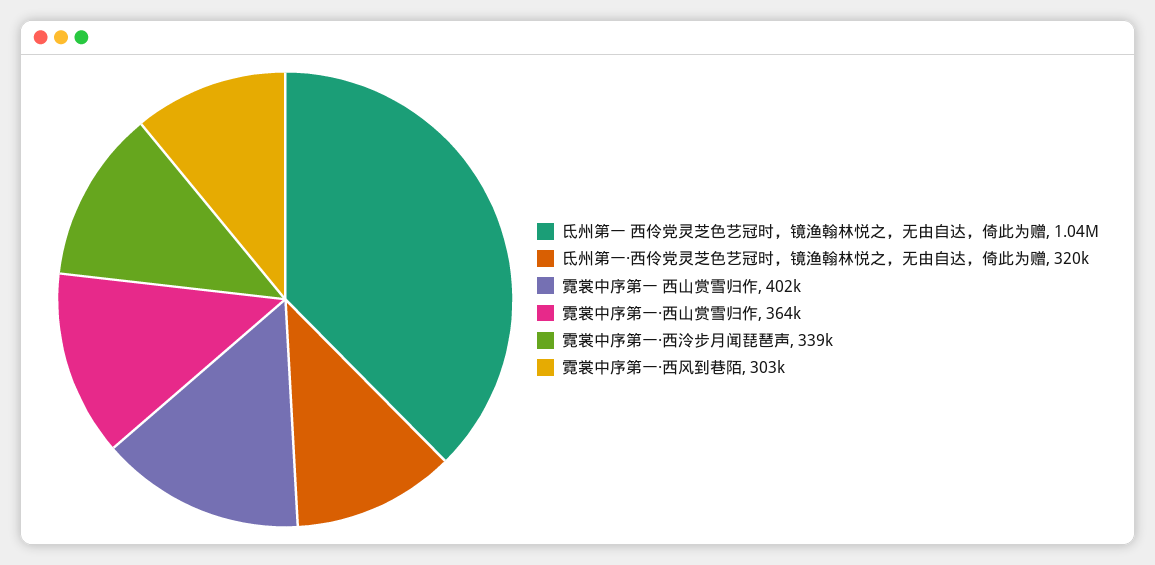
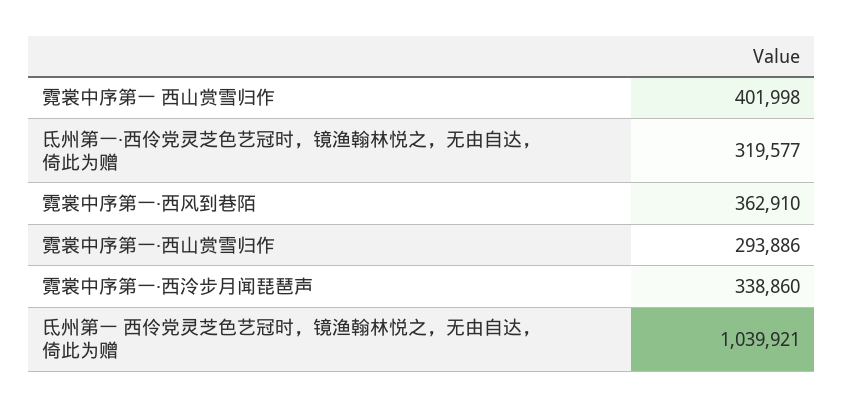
霓裳中序第一·西山赏雪归作: 364000 -> 293886
霓裳中序第一·西风到巷陌: 303000 -> 362910

